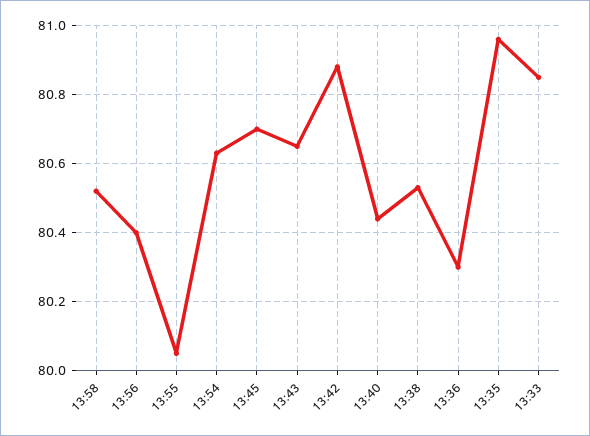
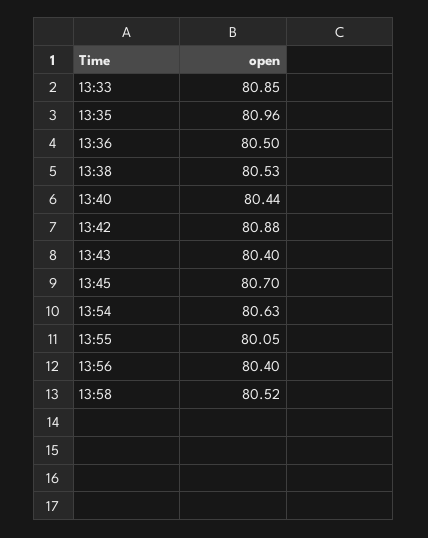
13:43: 80.65 -> 80.4
13:36: 80.3 -> 80.5

